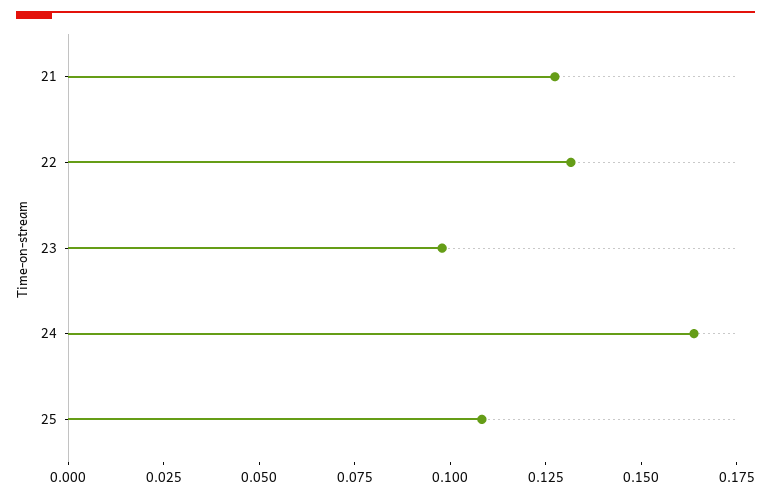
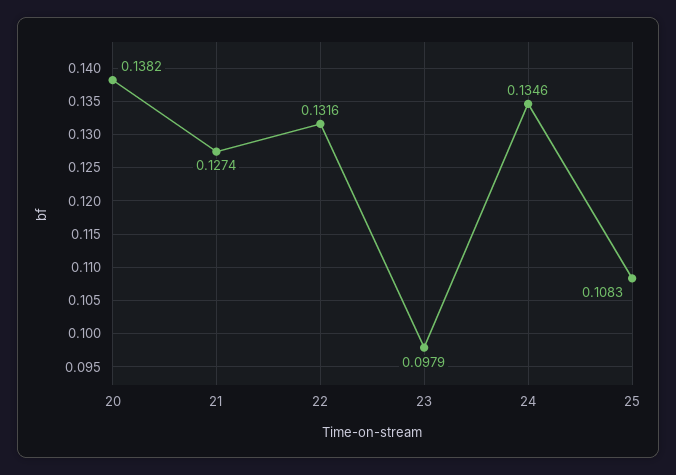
24: 0.165 -> 0.1346
20: none -> 0.1382

